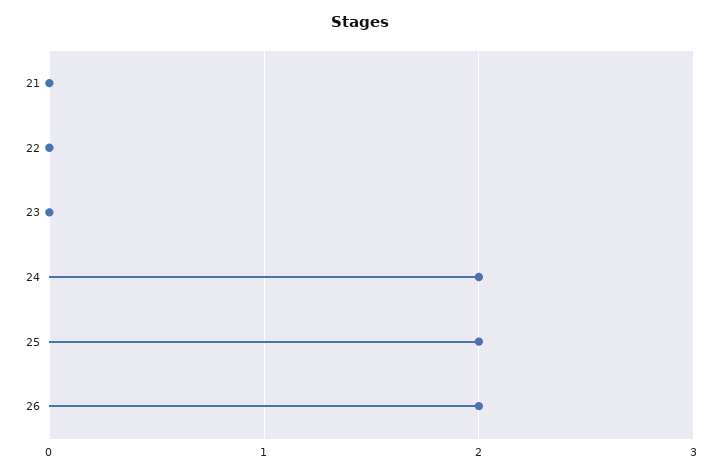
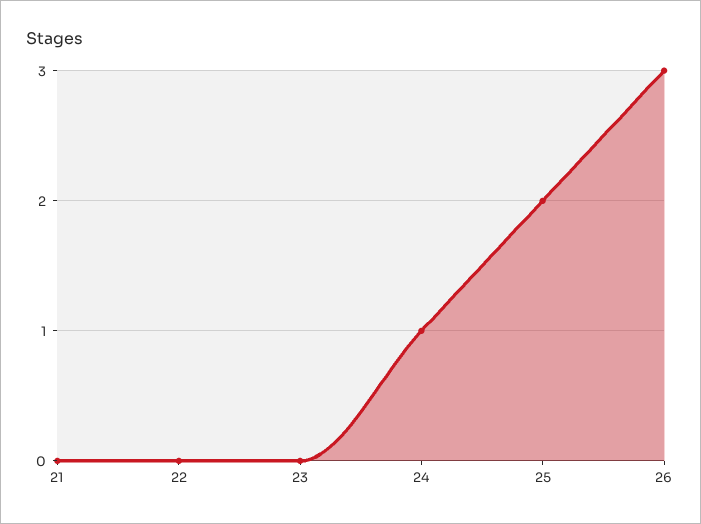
24: 2 -> 1
26: 2 -> 3

